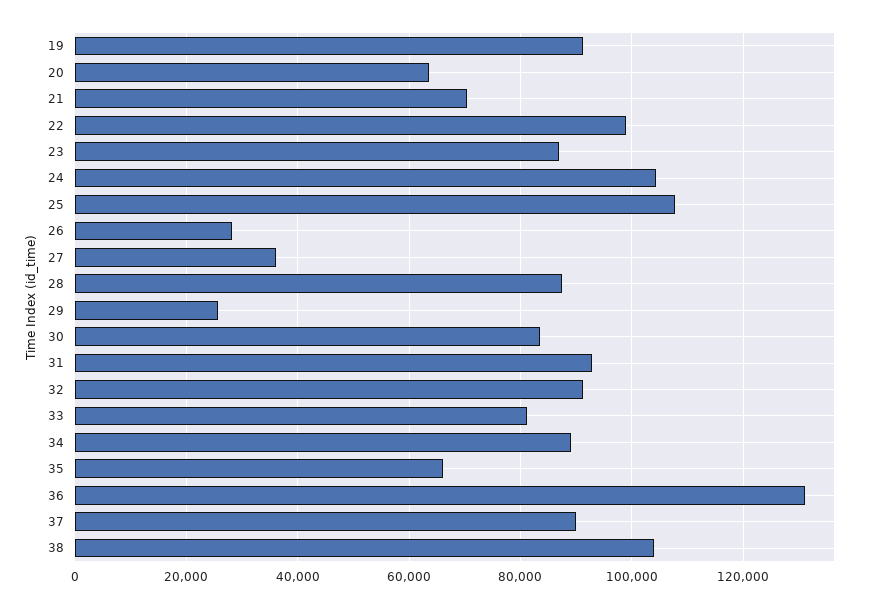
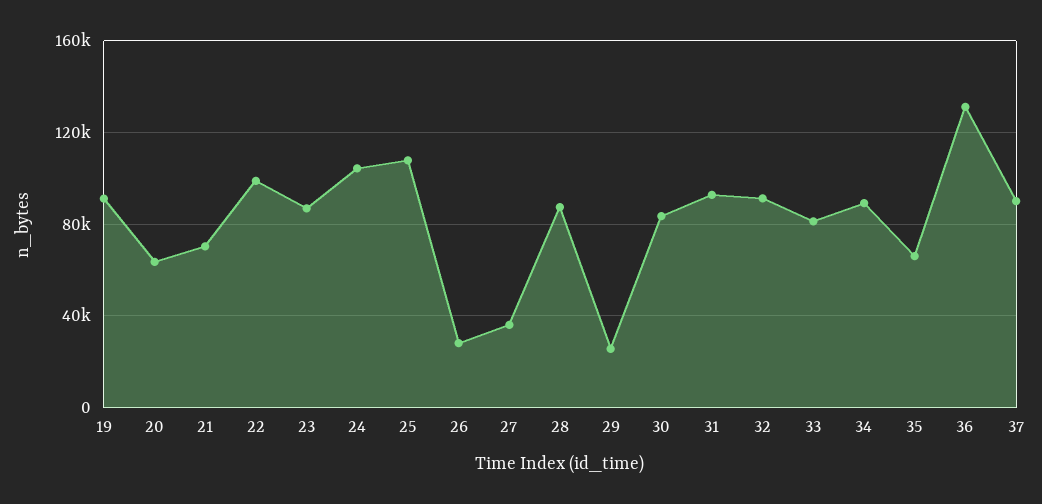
38: 104000 -> none

